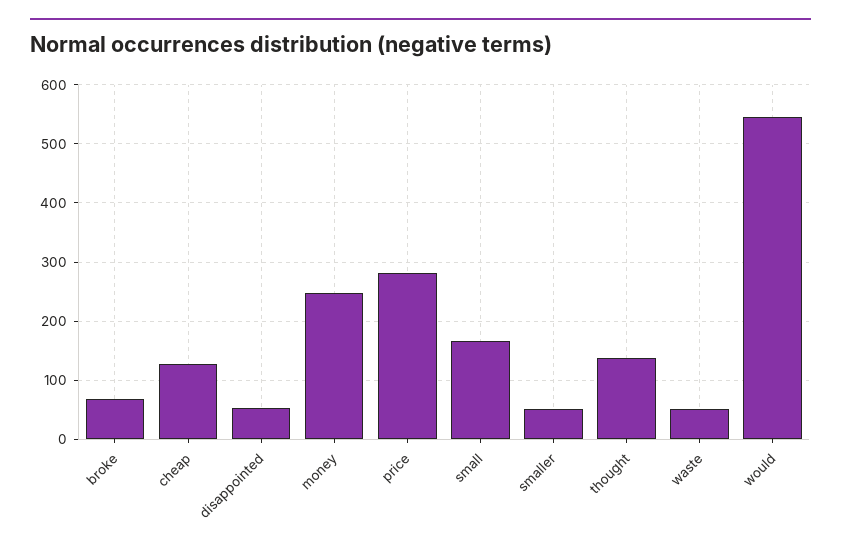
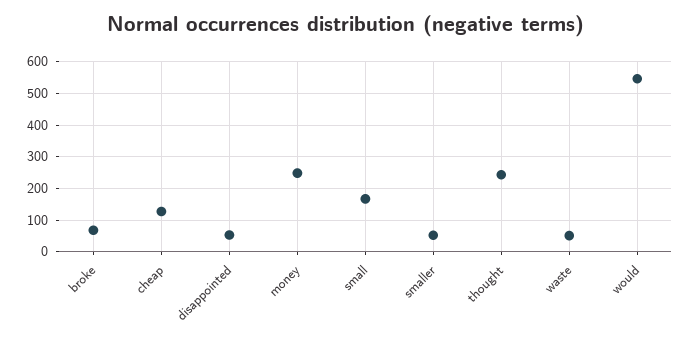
price: 280 -> none
thought: 140 -> 240

